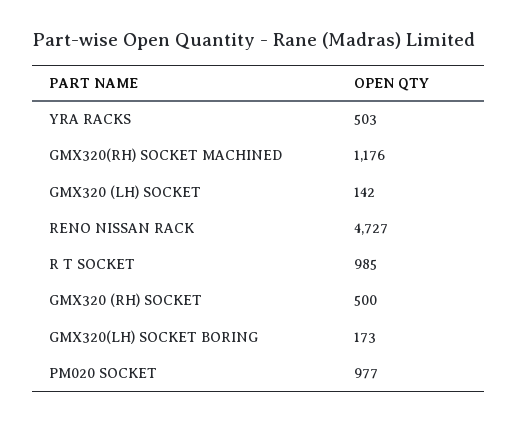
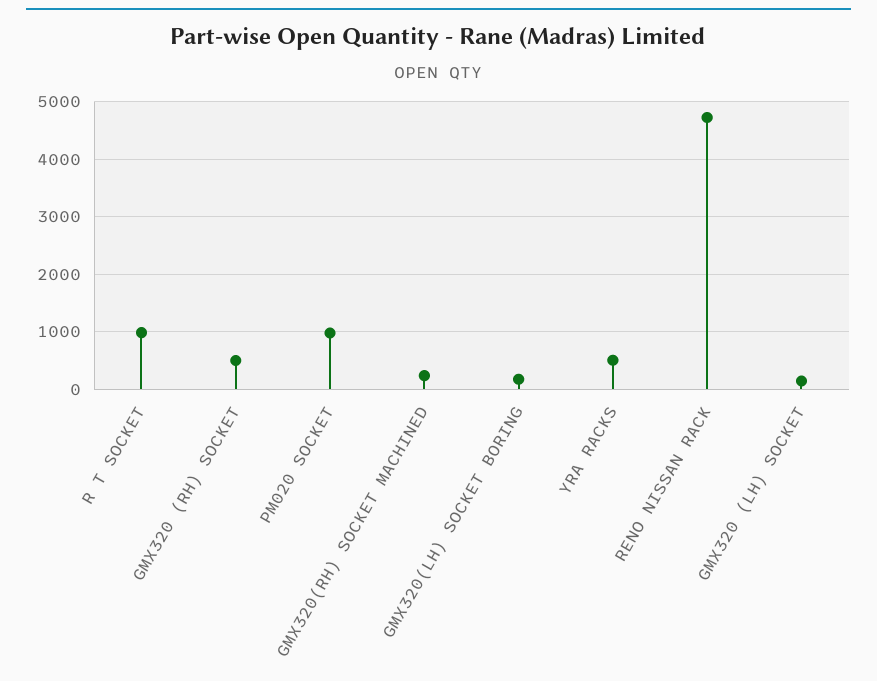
GMX320(RH) SOCKET MACHINED: 1176 -> 200

